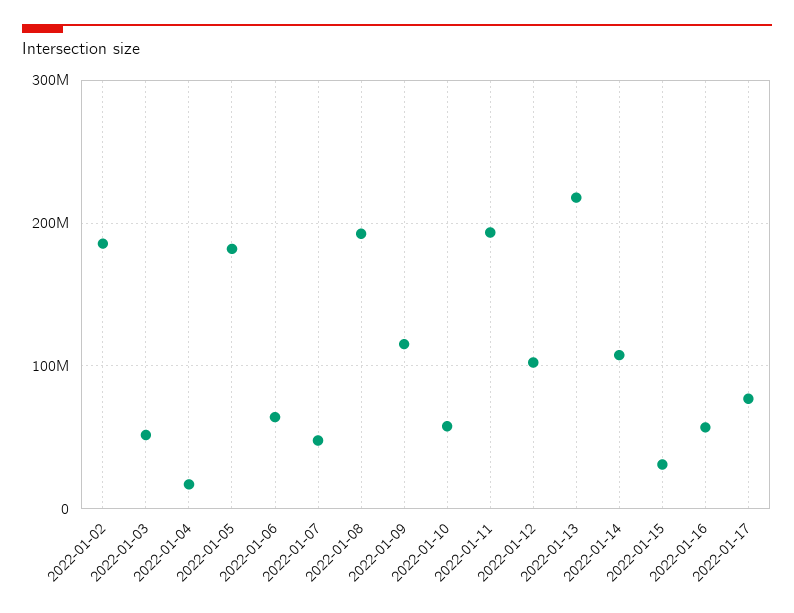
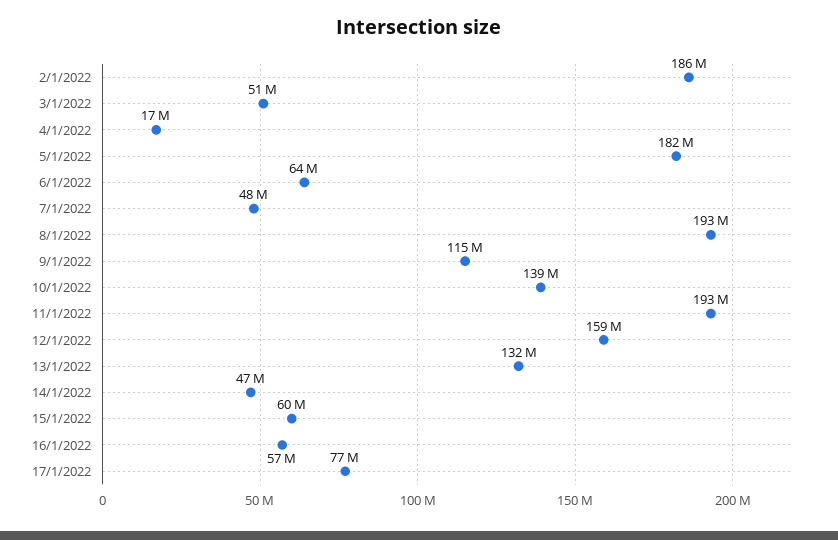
2022-01-10: 60000000 -> 139000000
2022-01-12: 100000000 -> 159000000
2022-01-13: 220000000 -> 132000000
2022-01-14: 110000000 -> 47000000
2022-01-15: 30000000 -> 60000000

